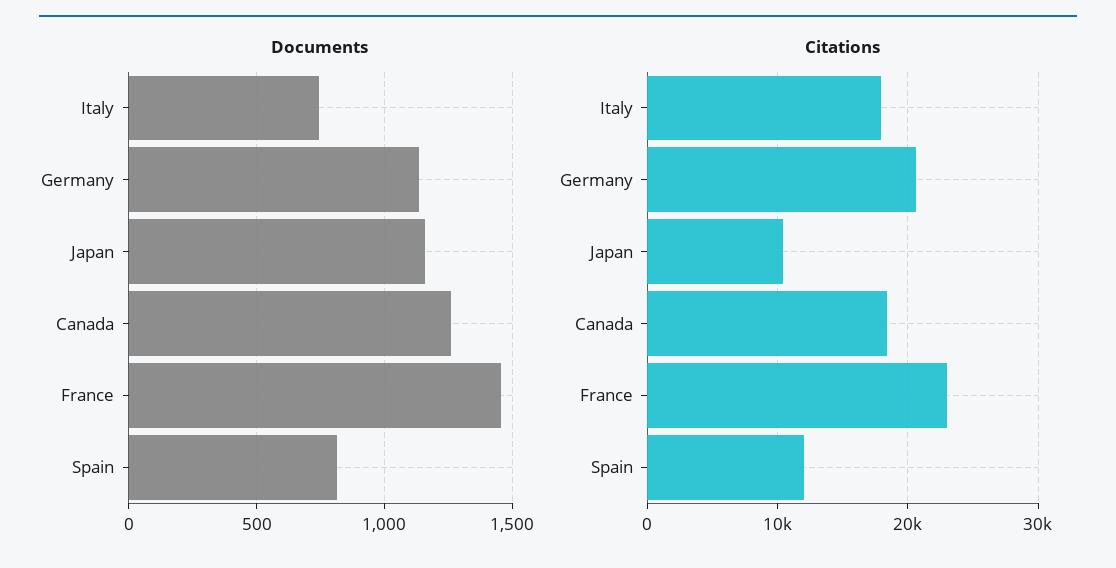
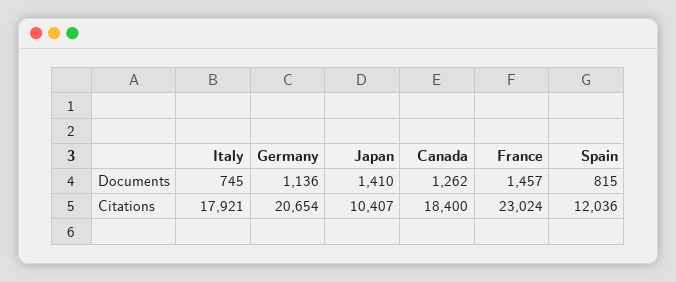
Documents, Japan: 1150 -> 1410

